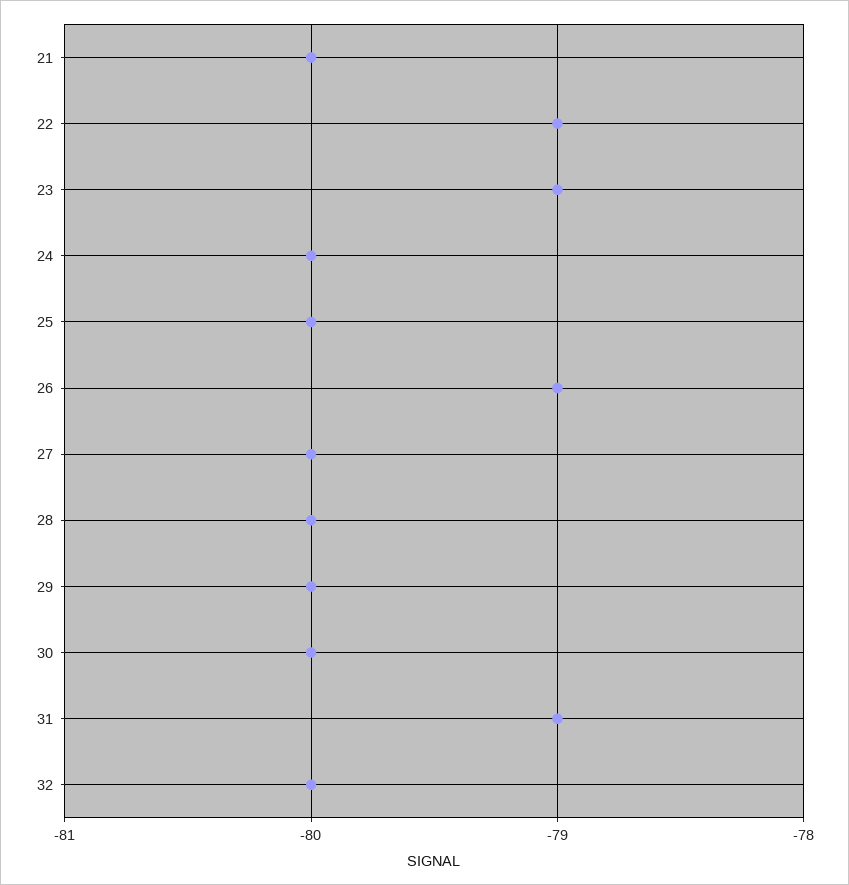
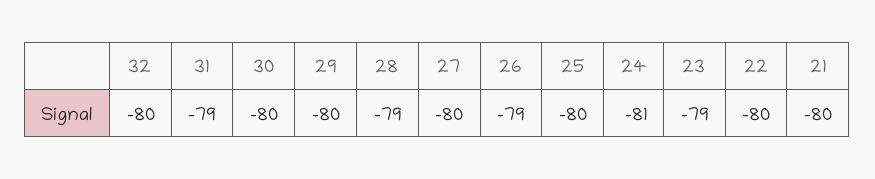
22: -79 -> -80
24: -80 -> -81
28: -80 -> -79

